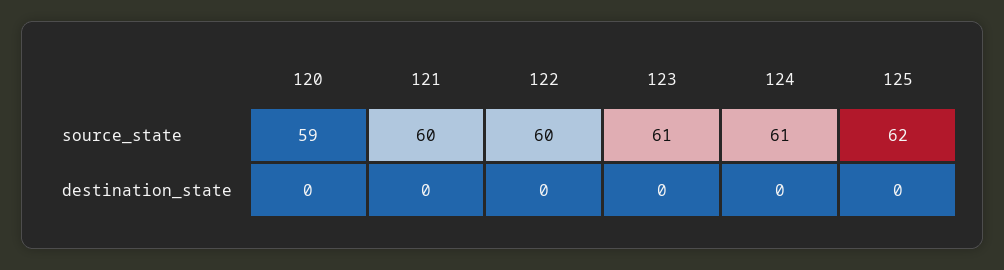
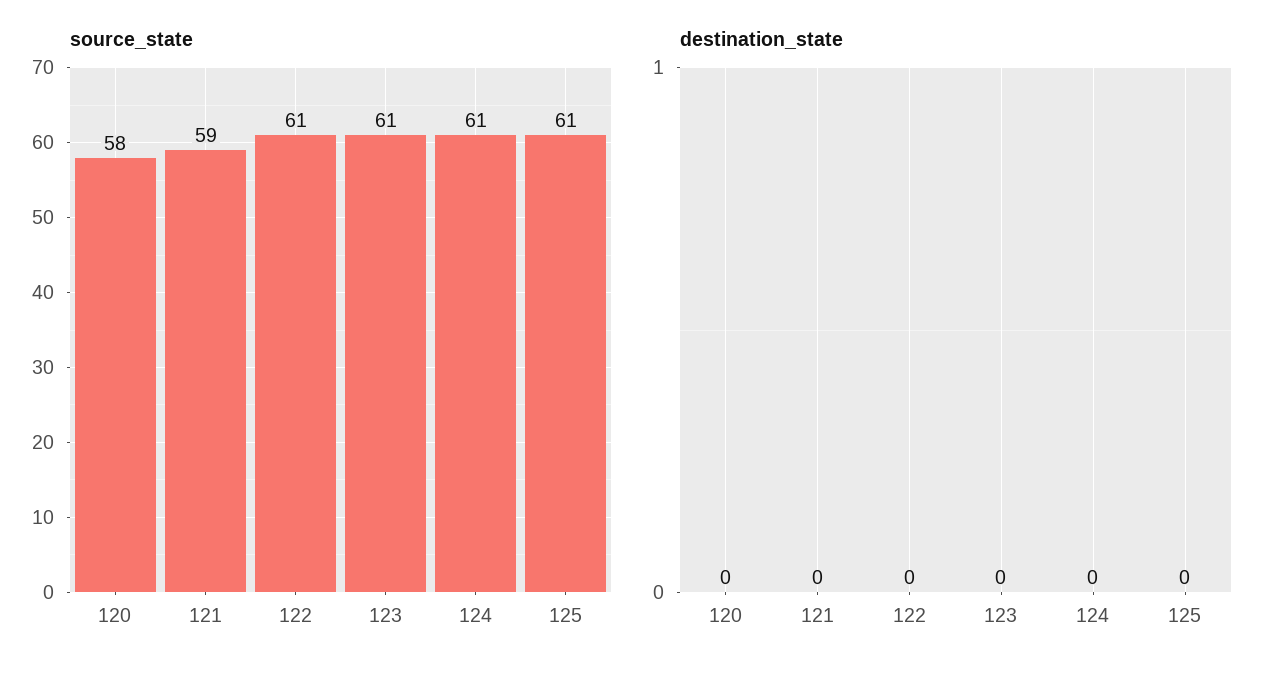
source_state, 120: 59 -> 58
source_state, 121: 60 -> 59
source_state, 122: 60 -> 61
source_state, 125: 62 -> 61

